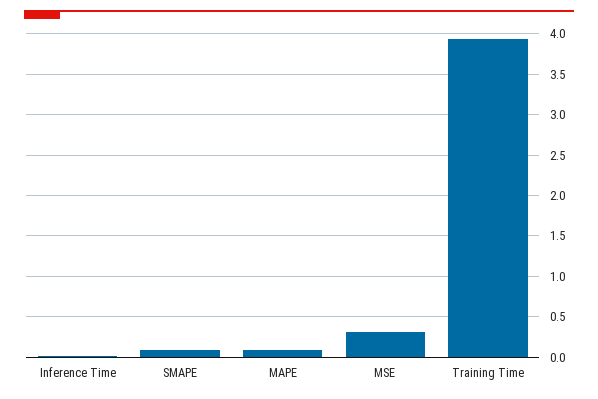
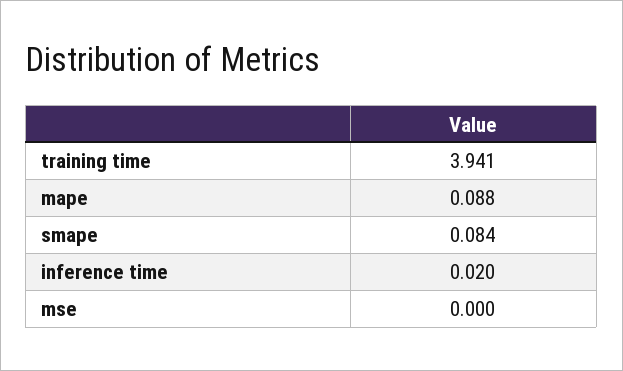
MSE: 0.3 -> 0

